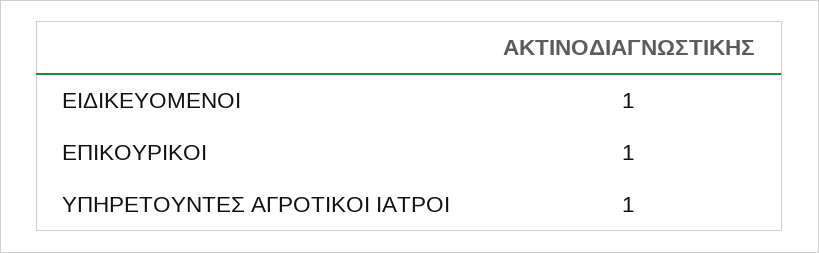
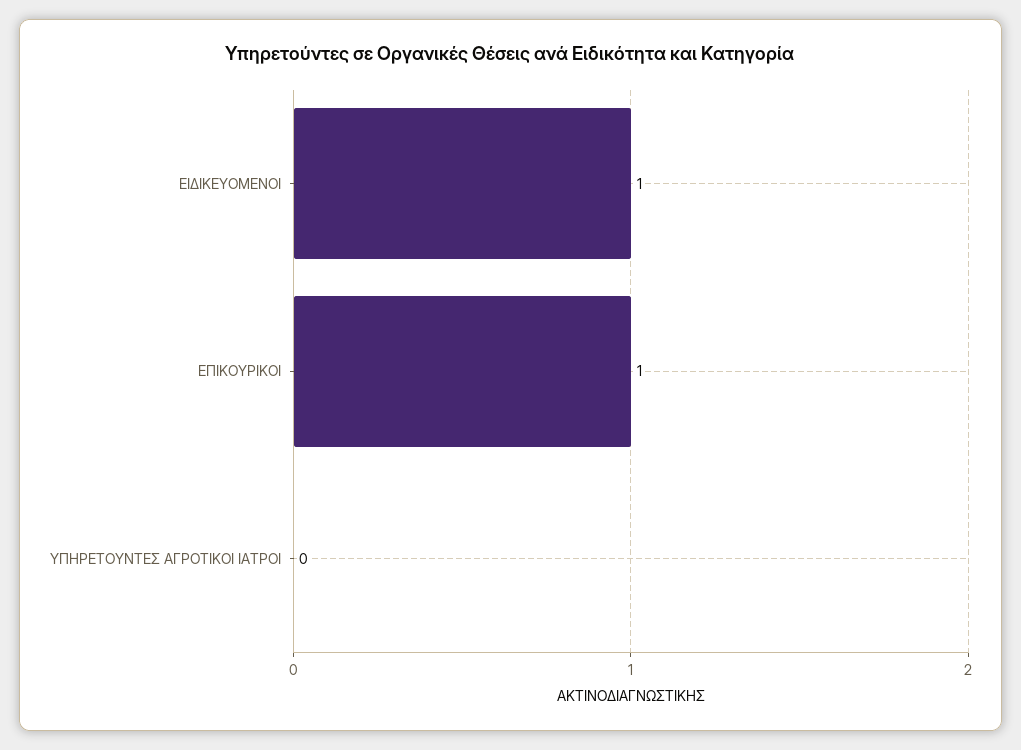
ΥΠΗΡΕΤΟΥΝΤΕΣ ΑΓΡΟΤΙΚΟΙ ΙΑΤΡΟΙ: 1 -> 0

